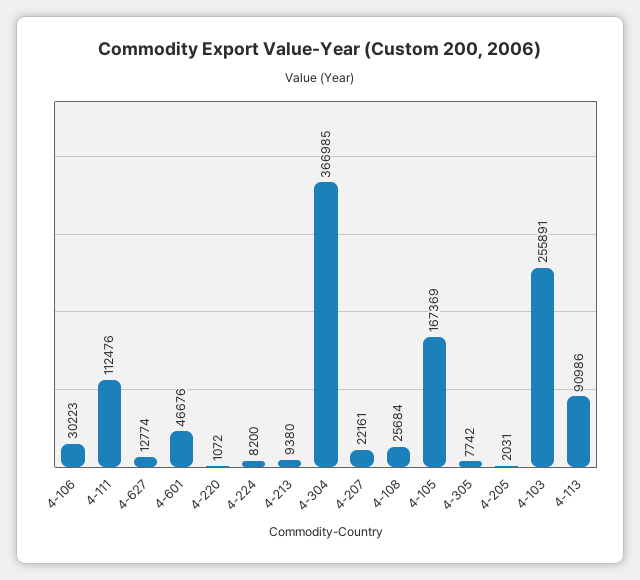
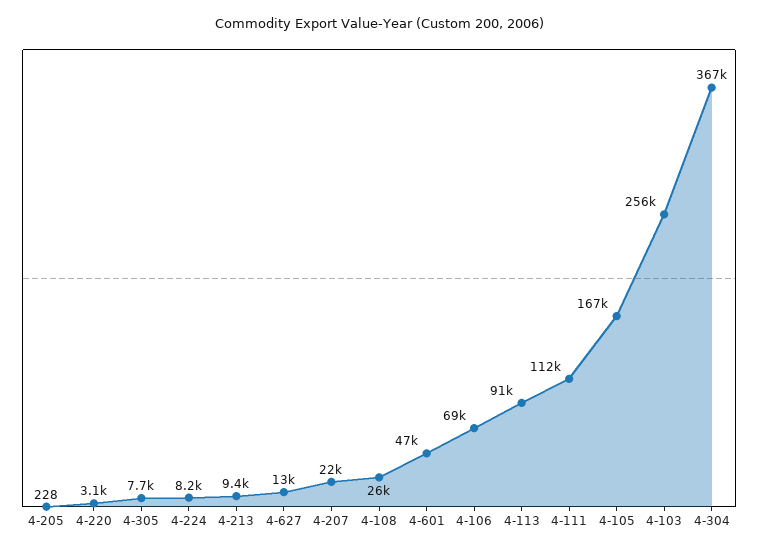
4-106: 30223 -> 69000
4-220: 1072 -> 3100
4-205: 2031 -> 228

